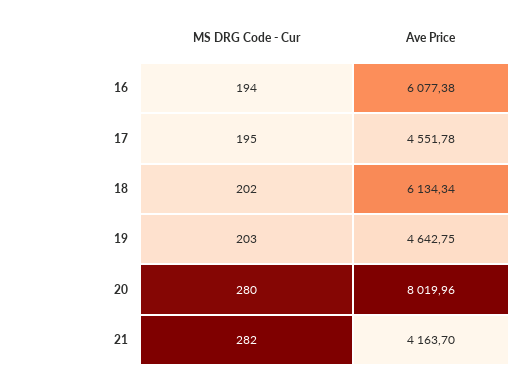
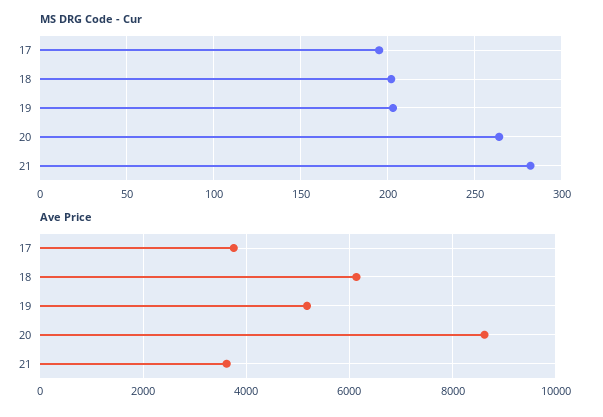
MS DRG Code - Cur, 16: 194 -> none
Ave Price, 16: 6077.38 -> none
Ave Price, 17: 4551.78 -> 3800
Ave Price, 19: 4642.75 -> 5200
MS DRG Code - Cur, 20: 280 -> 265
Ave Price, 20: 8019.96 -> 8600
Ave Price, 21: 4163.7 -> 3600

